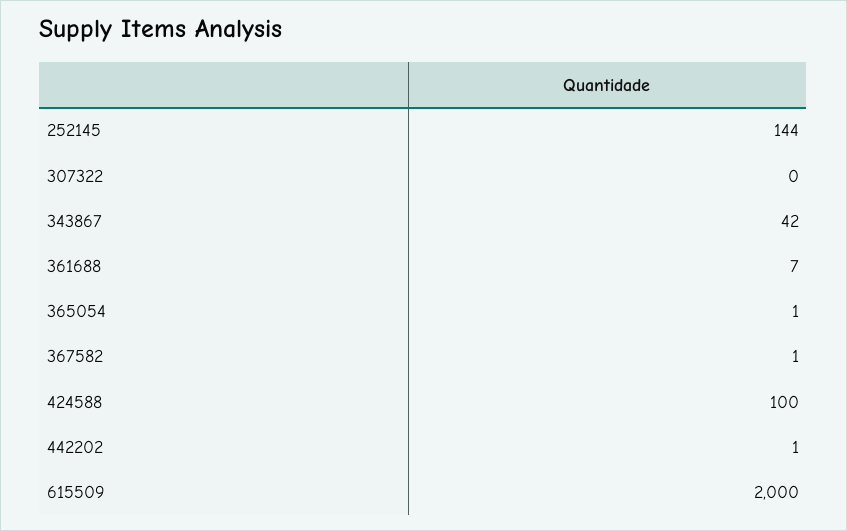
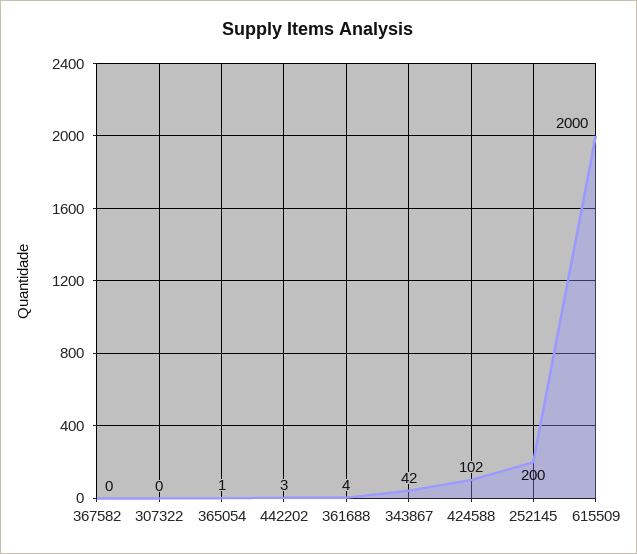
252145: 144 -> 200
361688: 7 -> 4
367582: 1 -> 0
424588: 100 -> 102
442202: 1 -> 3

